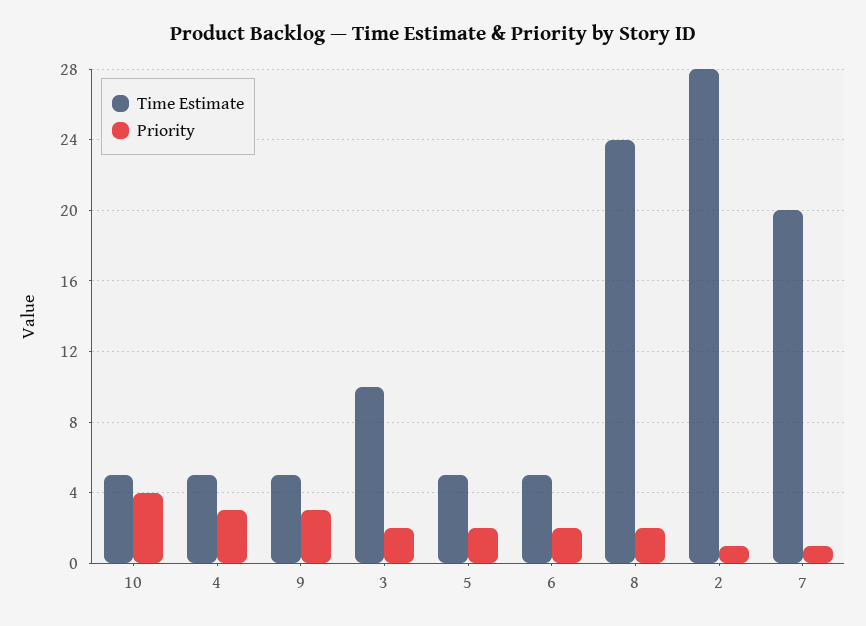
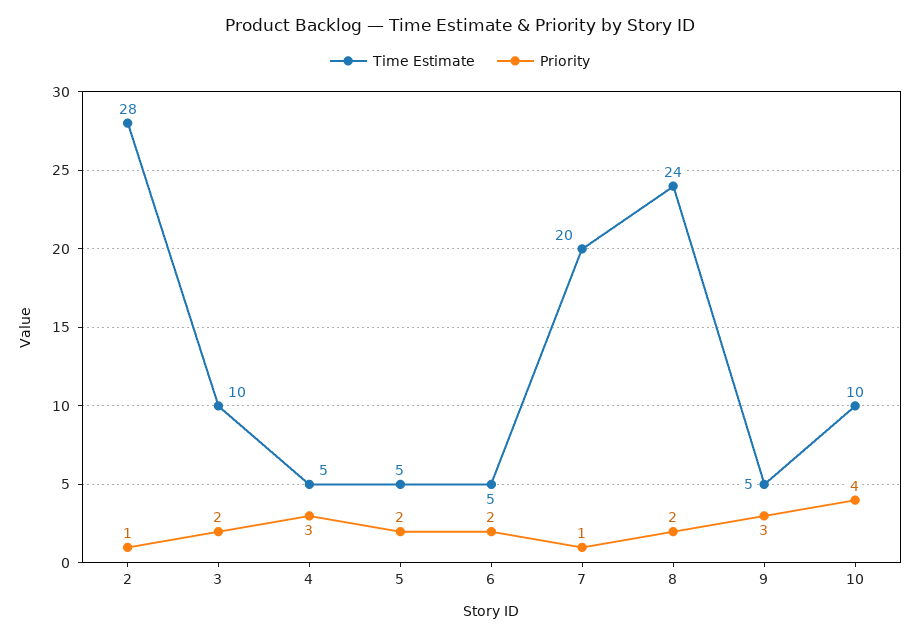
Time Estimate, 10: 5 -> 10

